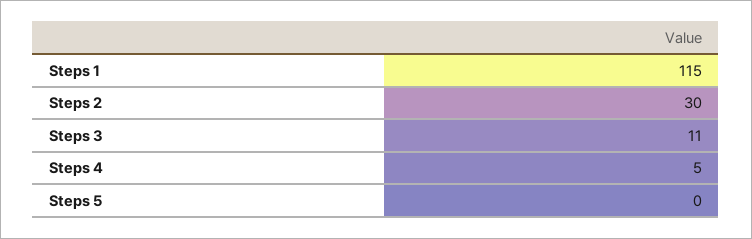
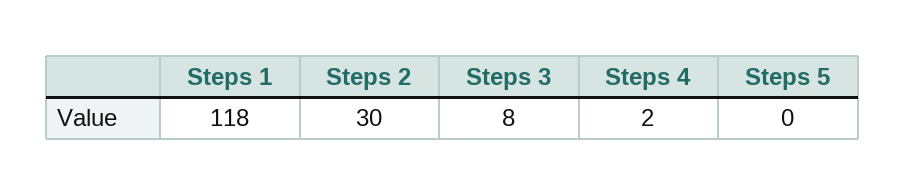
Steps 1: 115 -> 118
Steps 3: 11 -> 8
Steps 4: 5 -> 2

